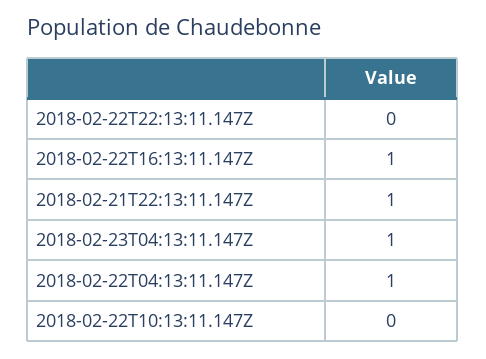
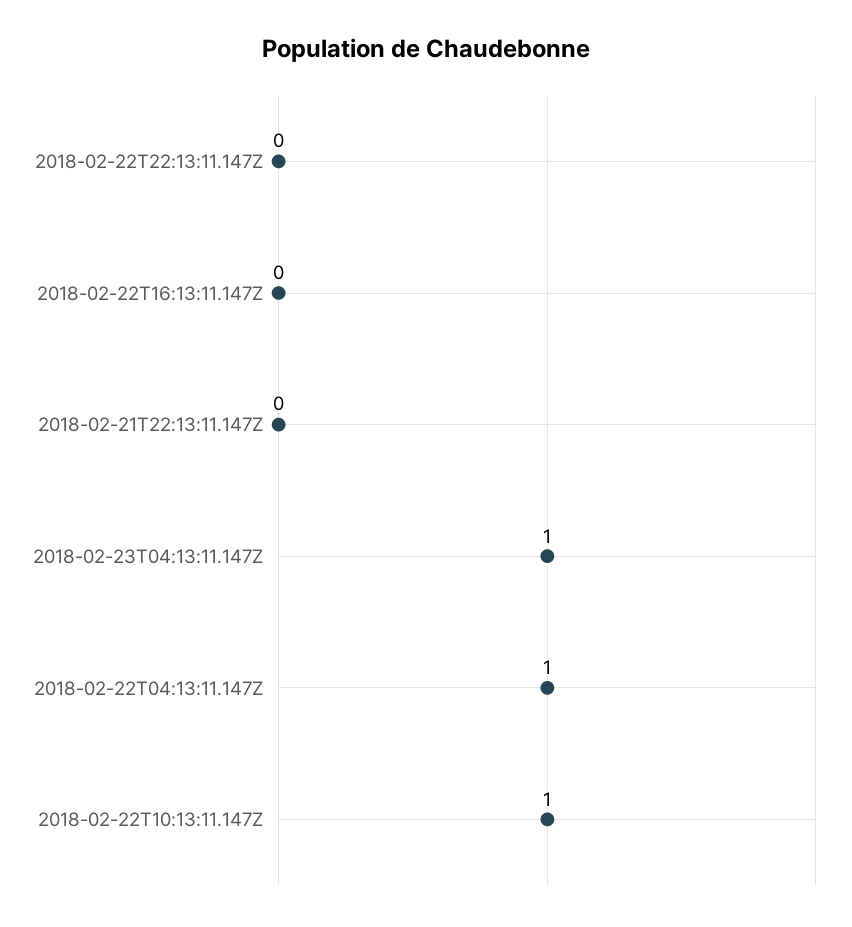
2018-02-22T16:13:11.147Z: 1 -> 0
2018-02-21T22:13:11.147Z: 1 -> 0
2018-02-22T10:13:11.147Z: 0 -> 1

